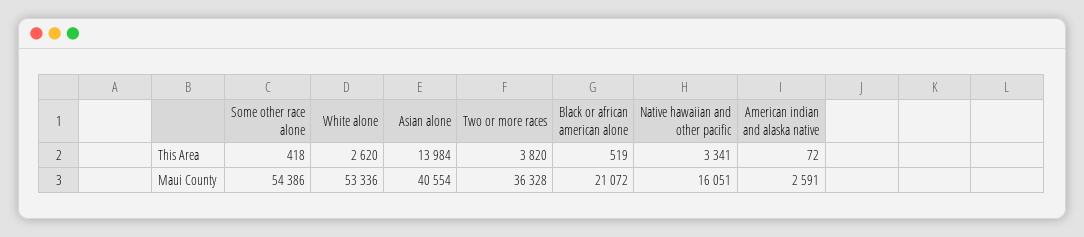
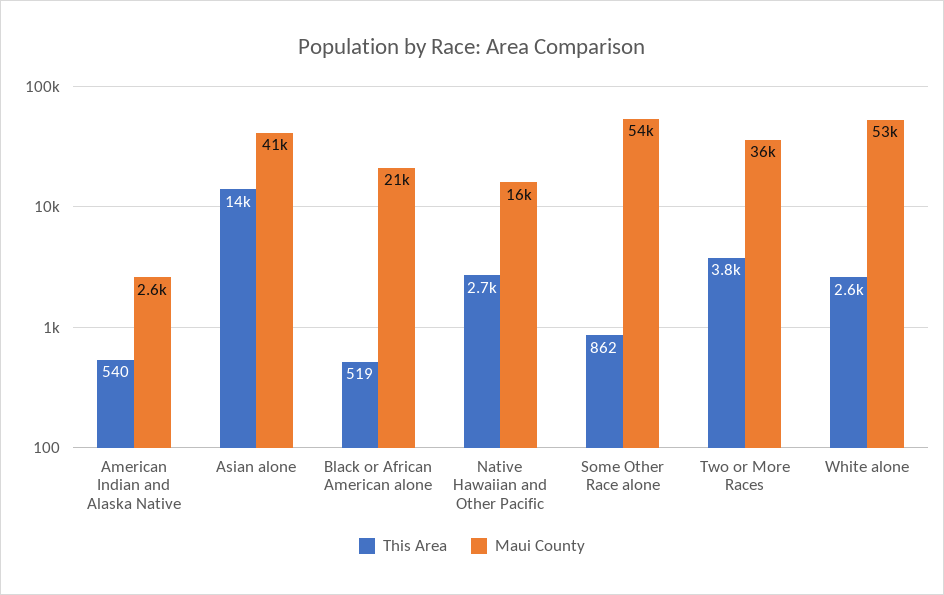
This Area, Some other race alone: 418 -> 862
This Area, Native hawaiian and other pacific: 3341 -> 2700
This Area, American indian and alaska native: 72 -> 540

